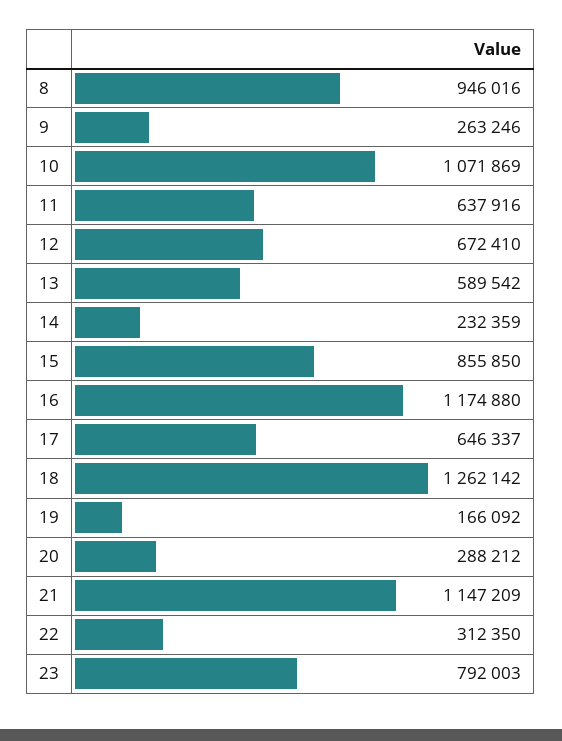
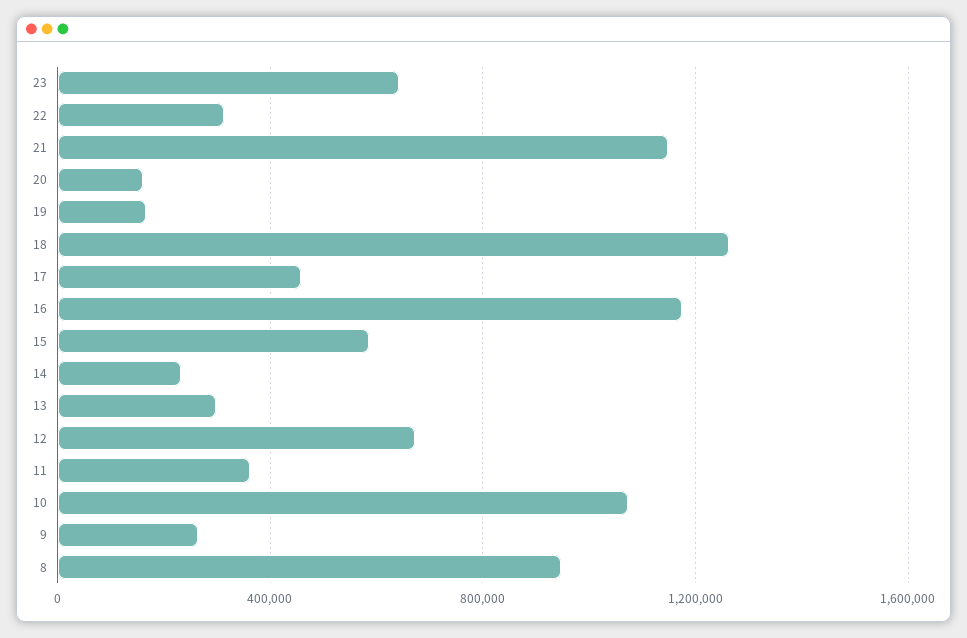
11: 637916 -> 350000
13: 589542 -> 300000
15: 855850 -> 600000
17: 646337 -> 450000
20: 288212 -> 150000
23: 792003 -> 650000

